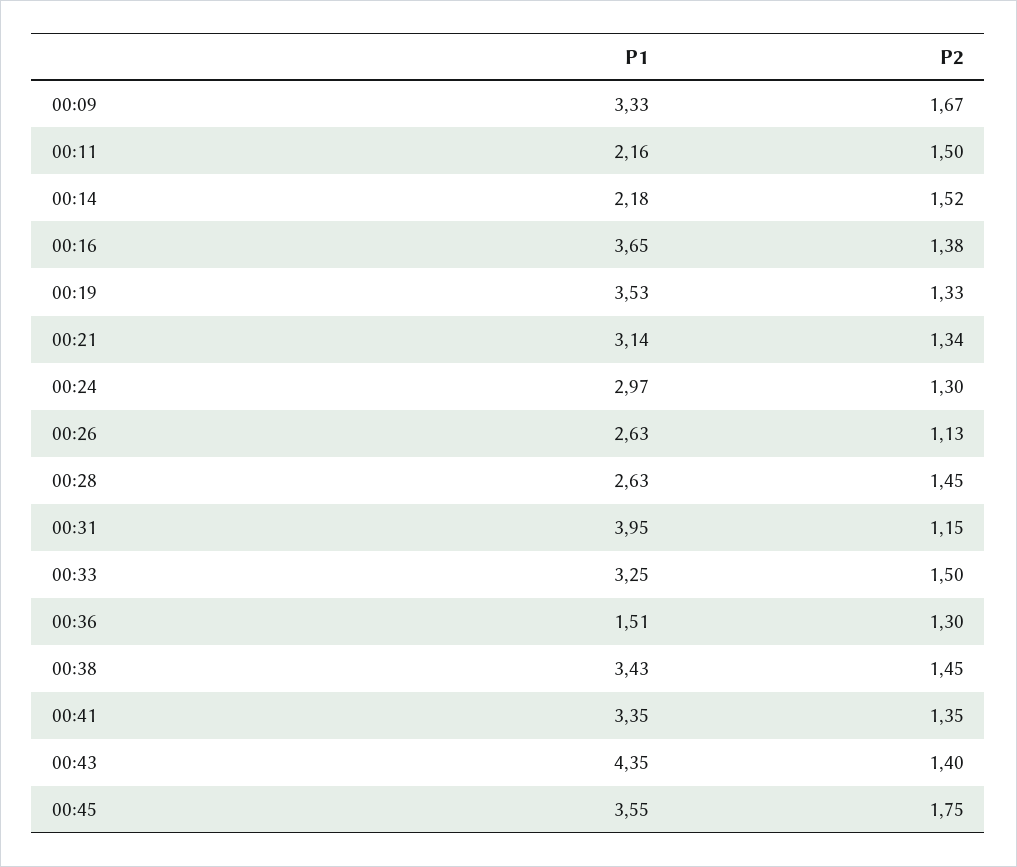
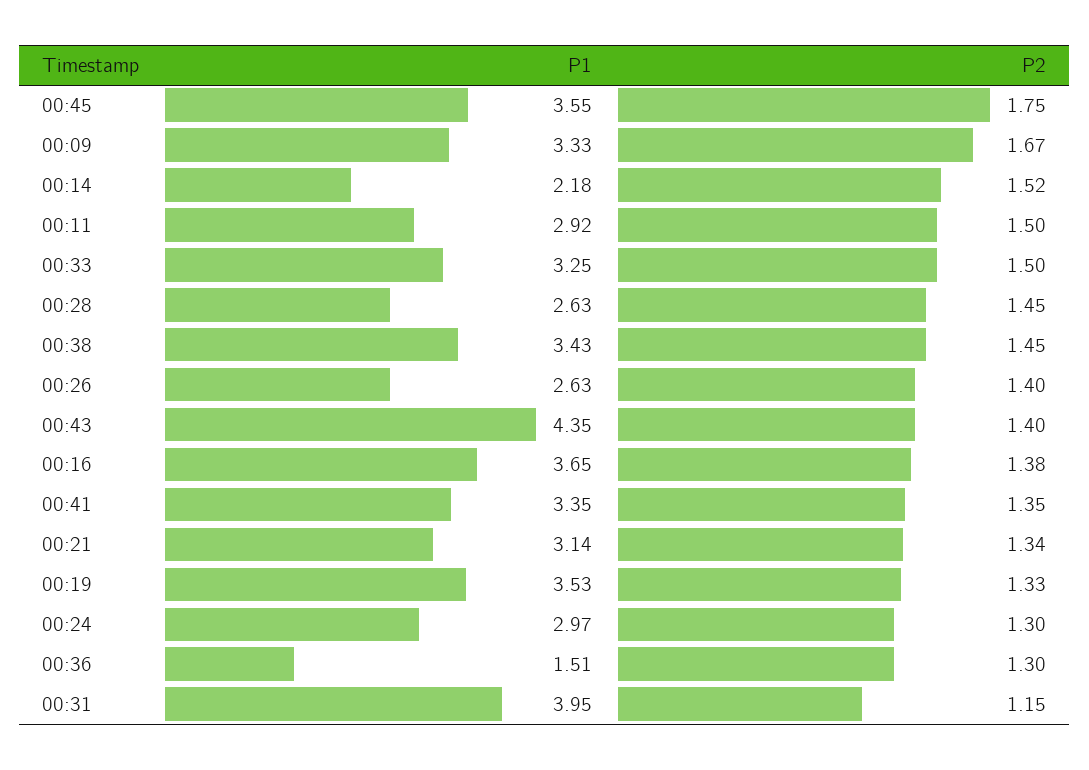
P1, 00:11: 2.16 -> 2.92
P2, 00:26: 1.13 -> 1.4

